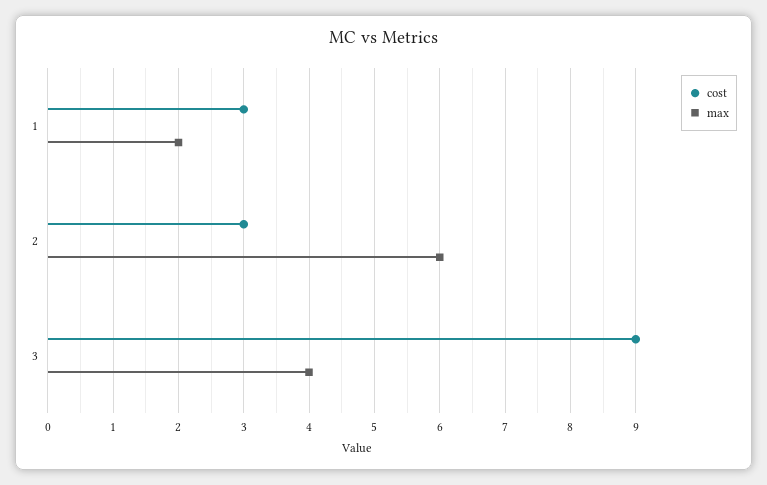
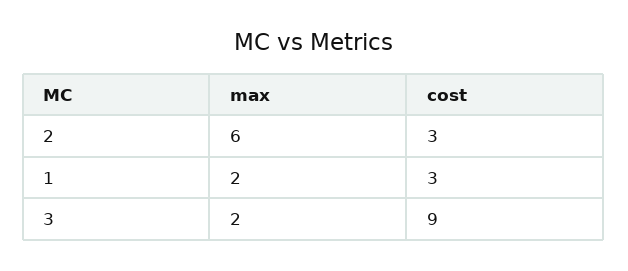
max, 3: 4 -> 2

